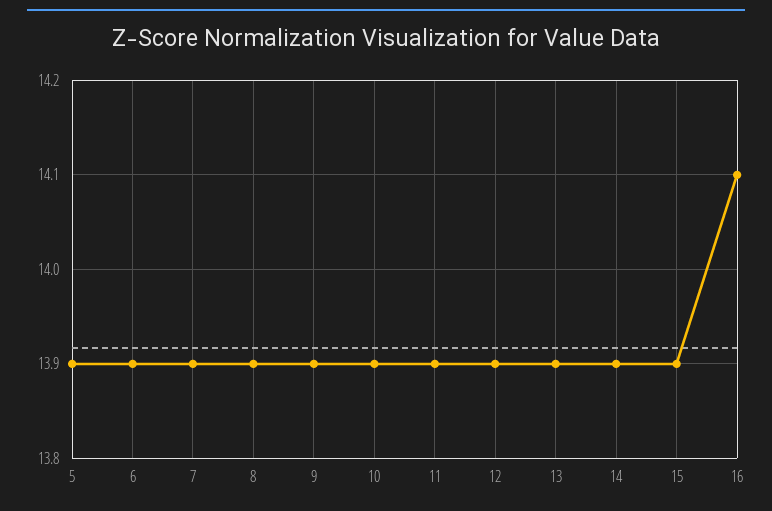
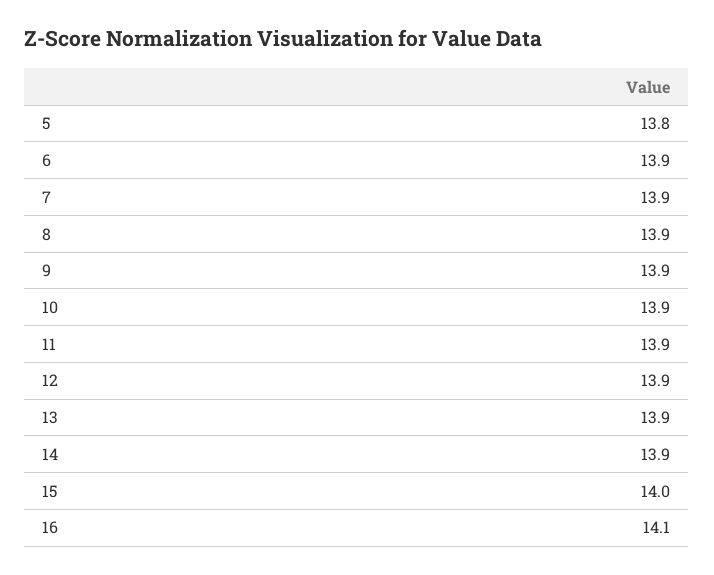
5: 13.9 -> 13.8
15: 13.9 -> 14

